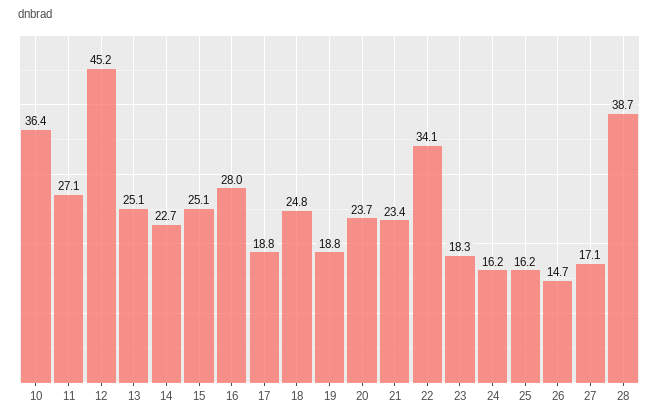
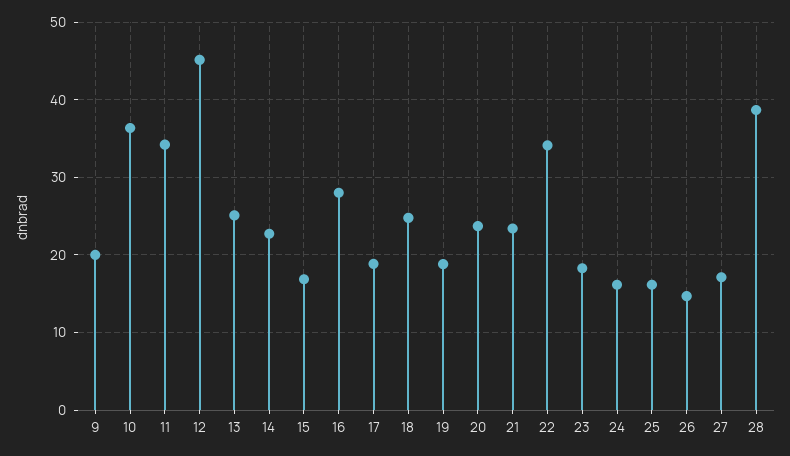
11: 27.1 -> 34
15: 25.1 -> 17
9: none -> 20

